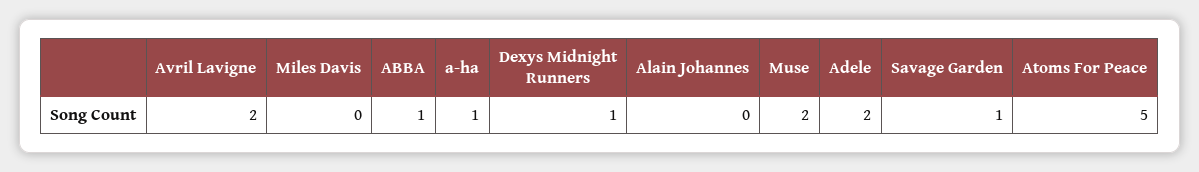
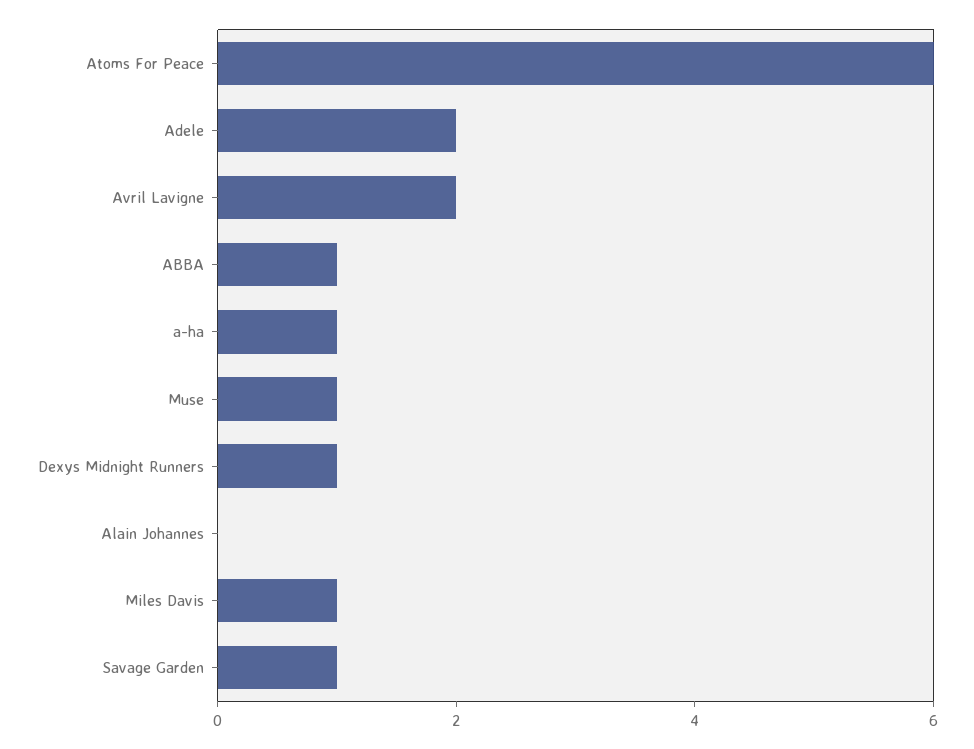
Miles Davis: 0 -> 1
Muse: 2 -> 1
Atoms For Peace: 5 -> 6

